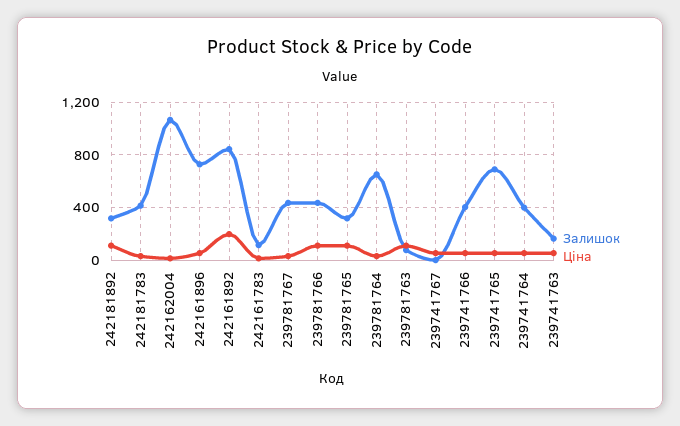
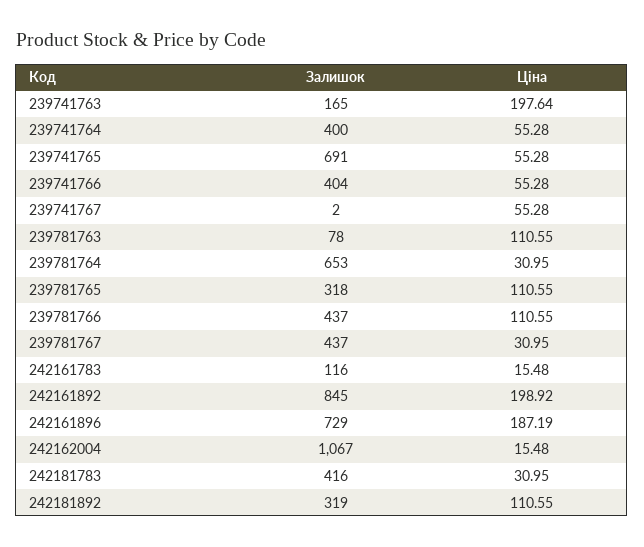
Ціна, 242161896: 50 -> 187.19
Ціна, 239741763: 50 -> 197.64

